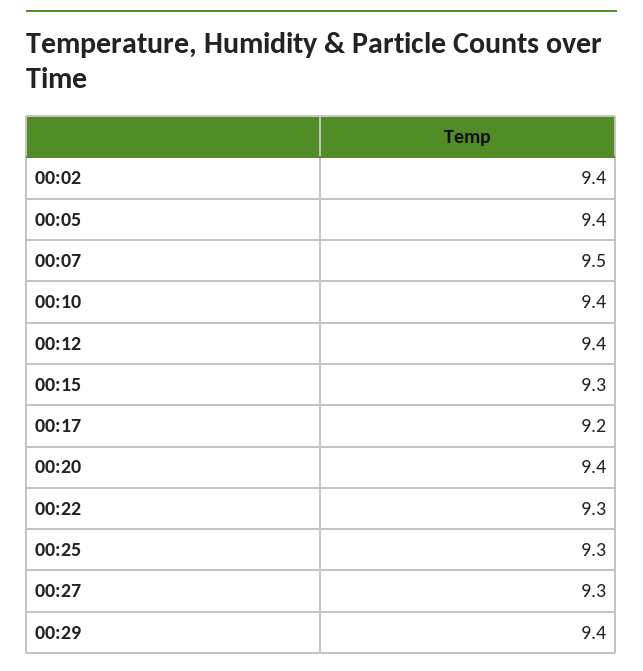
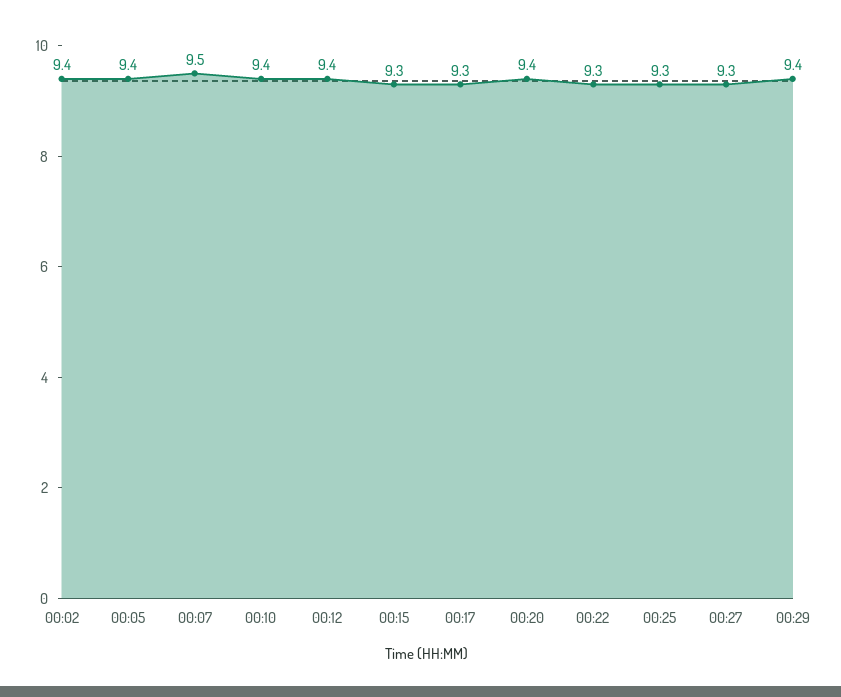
00:17: 9.2 -> 9.3

